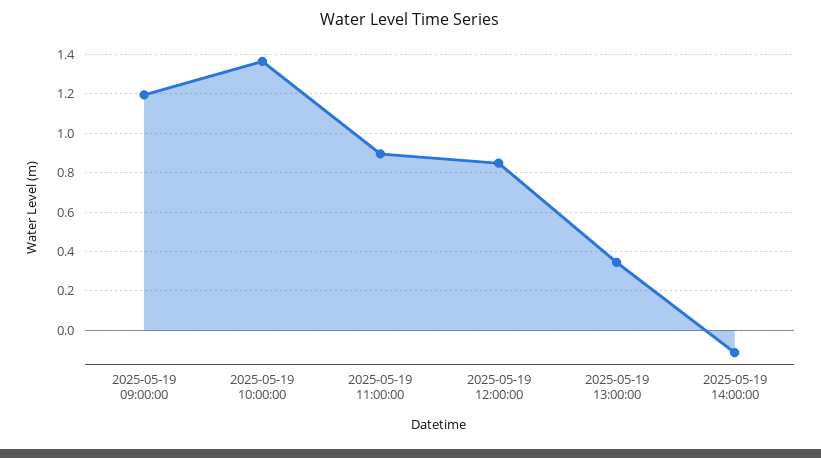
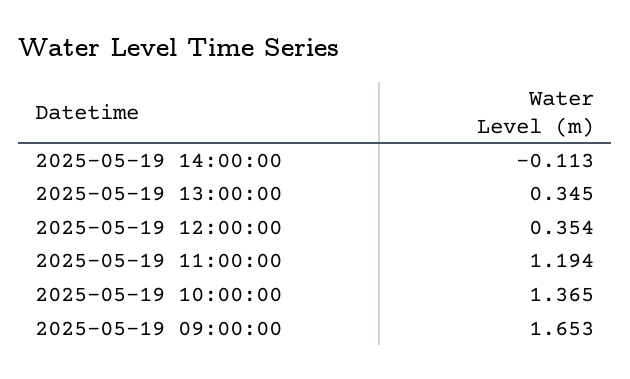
2025-05-19 09:00:00: 1.2 -> 1.653
2025-05-19 11:00:00: 0.9 -> 1.194
2025-05-19 12:00:00: 0.85 -> 0.354

